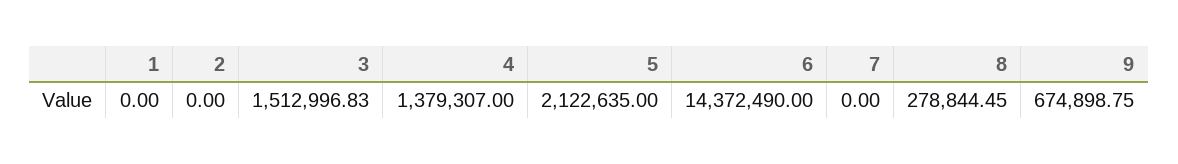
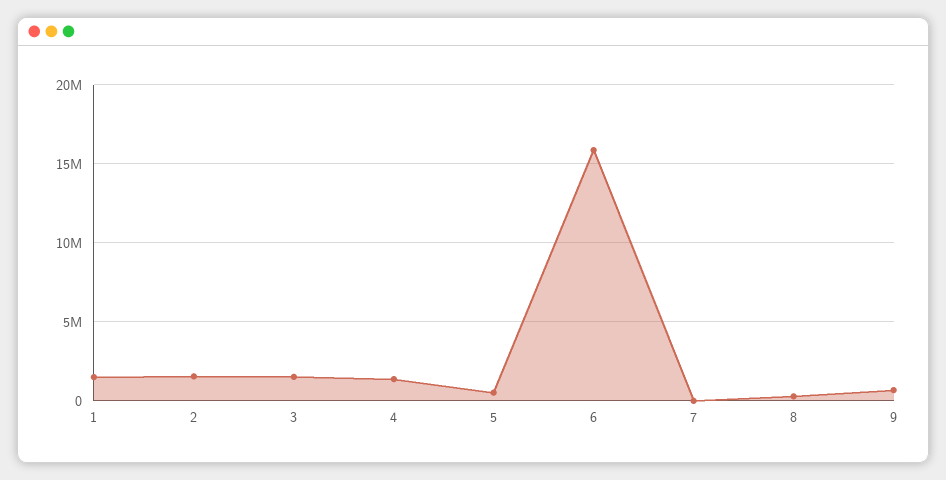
1: 0 -> 1500000
2: 0 -> 1500000
5: 2122635 -> 500000
6: 14372490 -> 16000000

